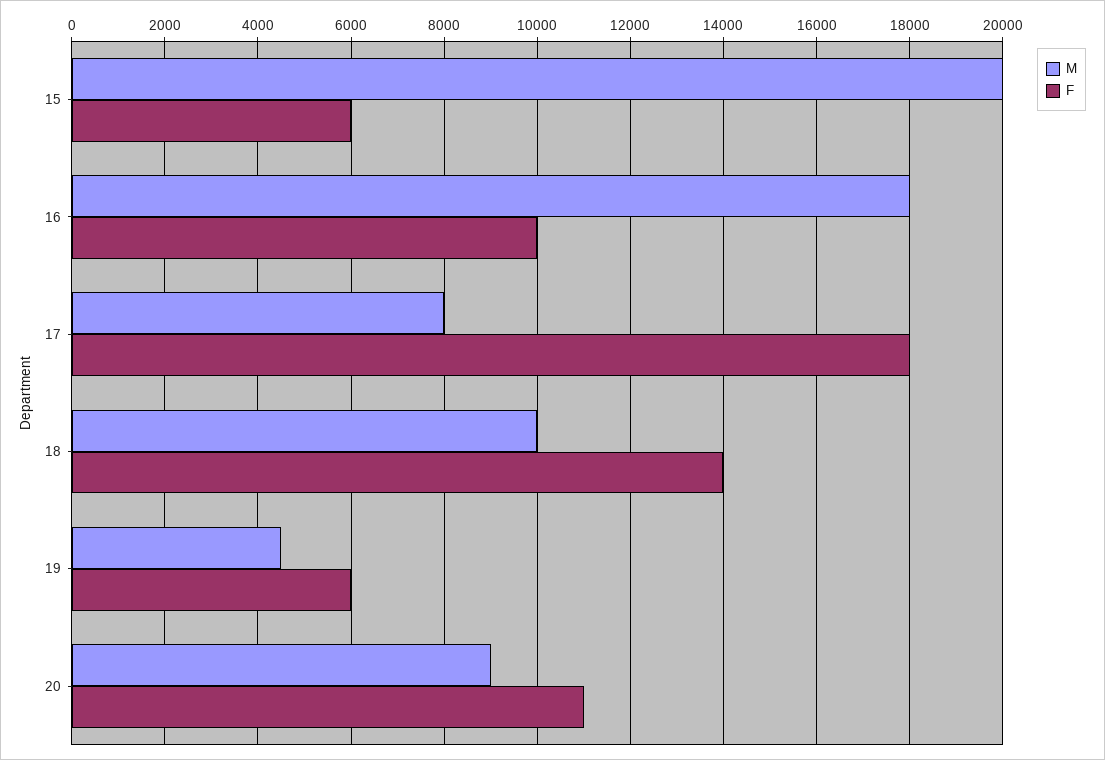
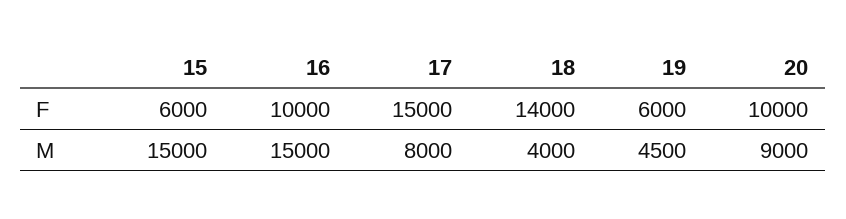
M, 15: 20000 -> 15000
M, 16: 18000 -> 15000
F, 17: 18000 -> 15000
M, 18: 10000 -> 4000
F, 20: 11000 -> 10000

